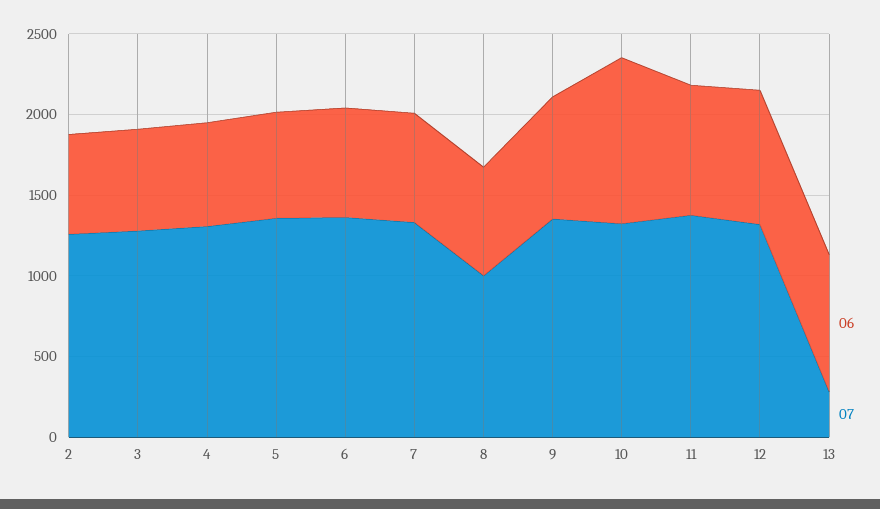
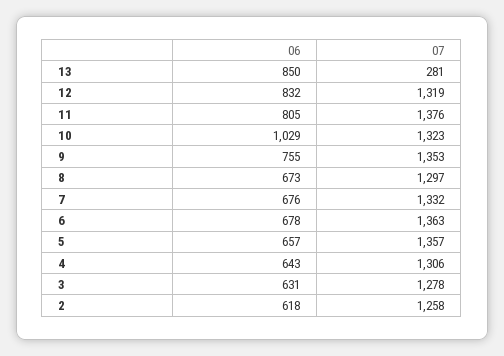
07, 8: 1000 -> 1297

